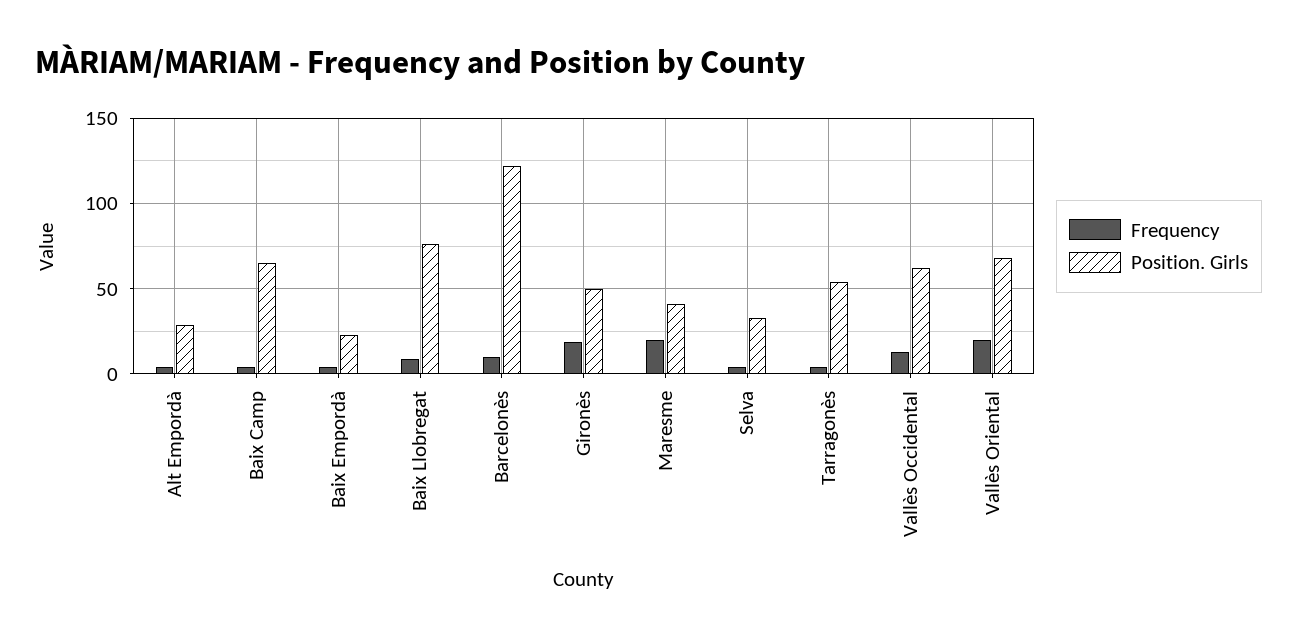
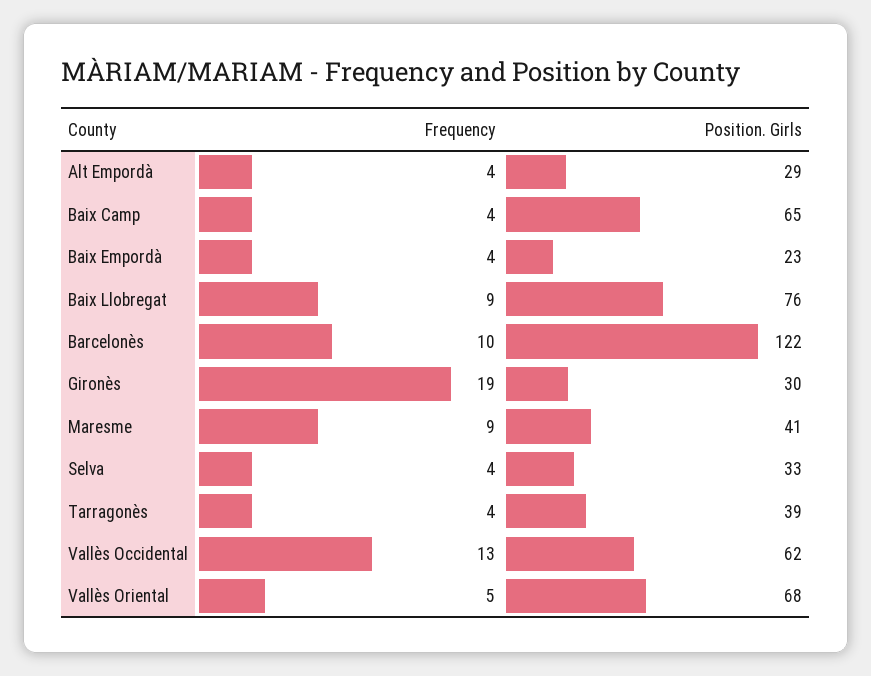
Position. Girls, Gironès: 50 -> 30
Frequency, Maresme: 20 -> 9
Position. Girls, Tarragonès: 55 -> 39
Frequency, Vallès Oriental: 20 -> 5

